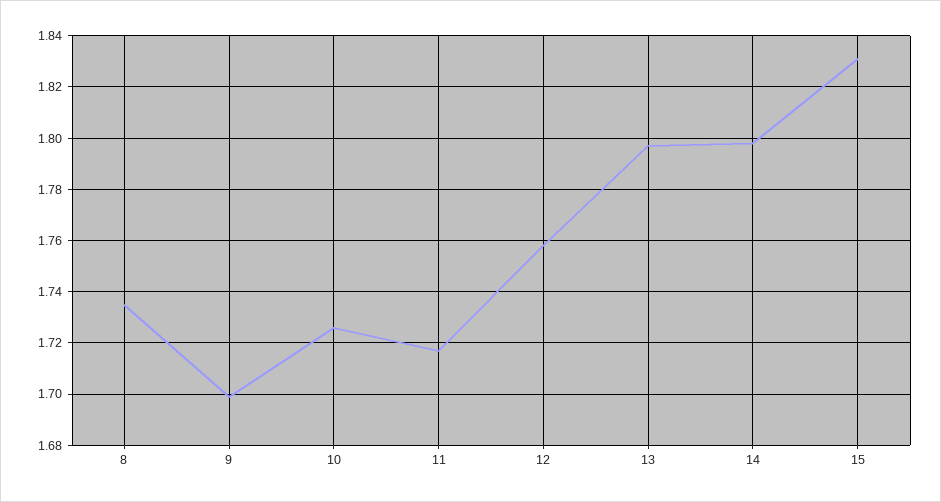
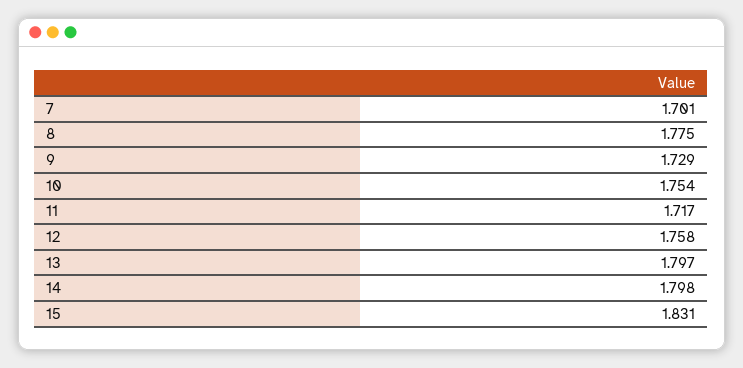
8: 1.735 -> 1.775
9: 1.7 -> 1.729
10: 1.725 -> 1.754
7: none -> 1.701

